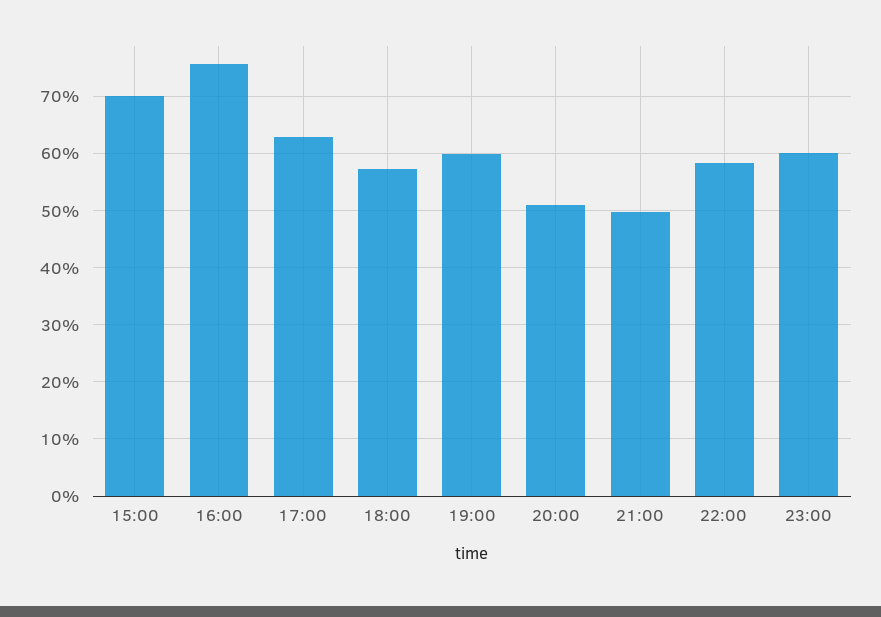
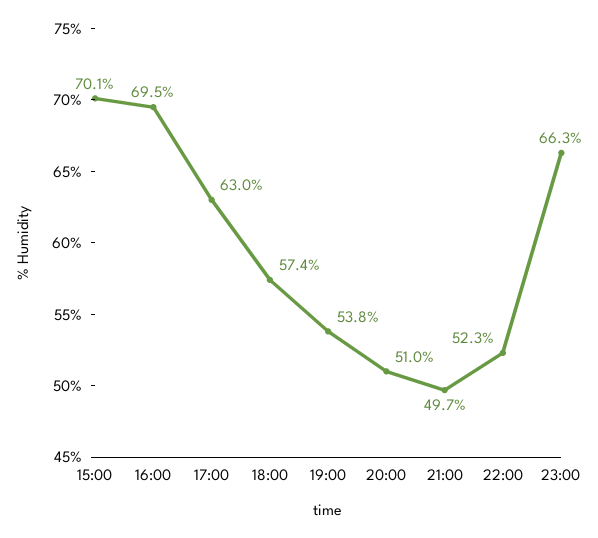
16:00: 76 -> 69.5
19:00: 60 -> 53.8
22:00: 58 -> 52.3
23:00: 60 -> 66.3

